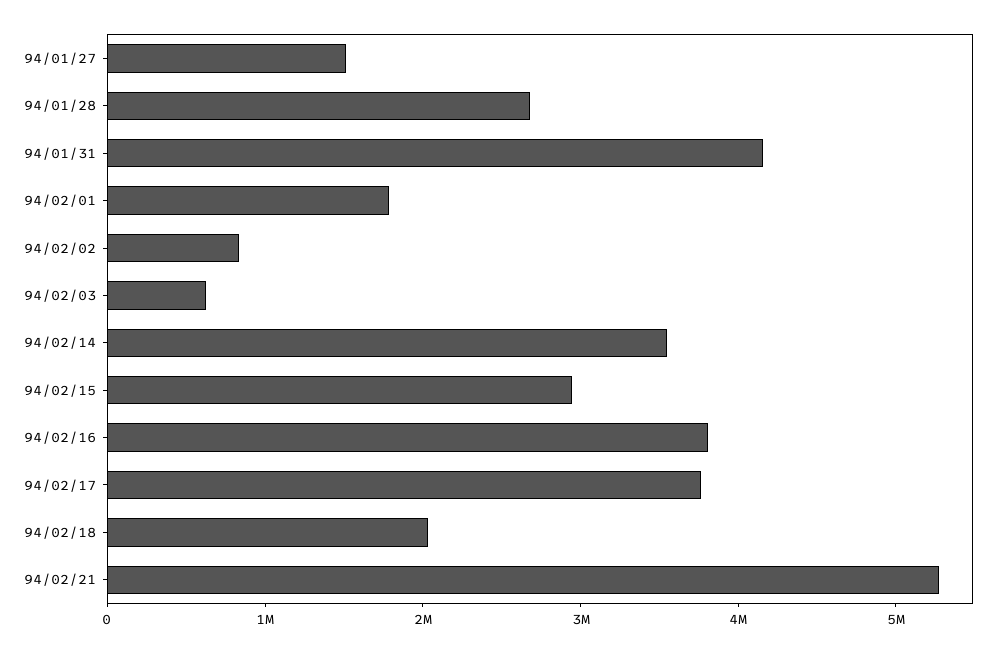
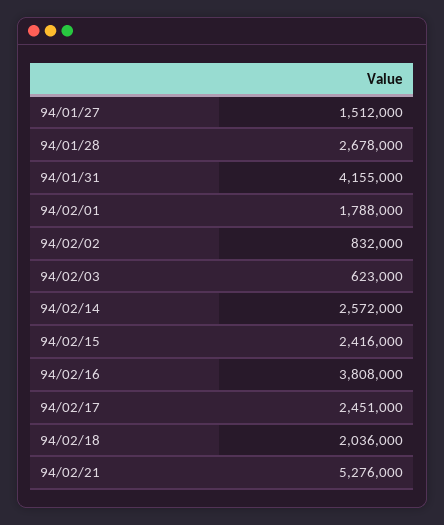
94/02/14: 3600000 -> 2572000
94/02/15: 3000000 -> 2416000
94/02/17: 3800000 -> 2451000

